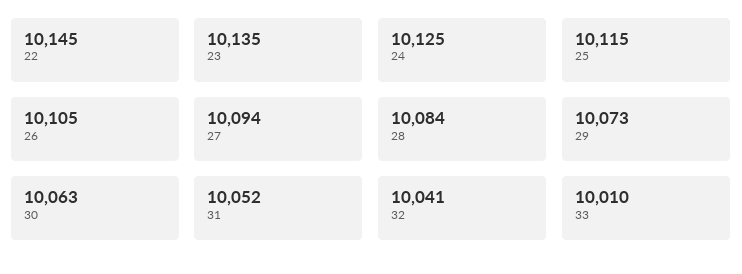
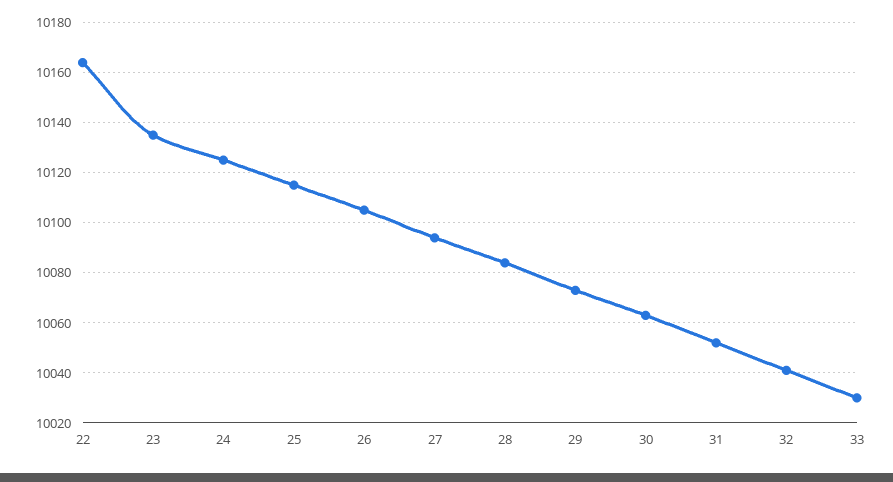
22: 10145 -> 10165
33: 10010 -> 10030

